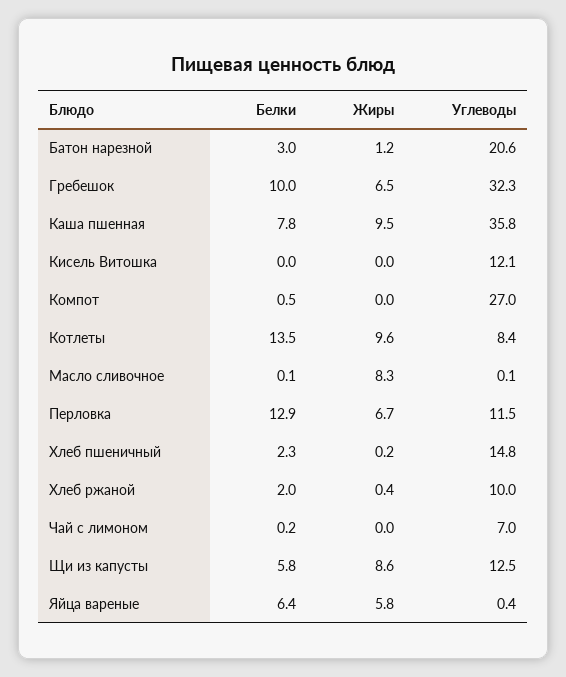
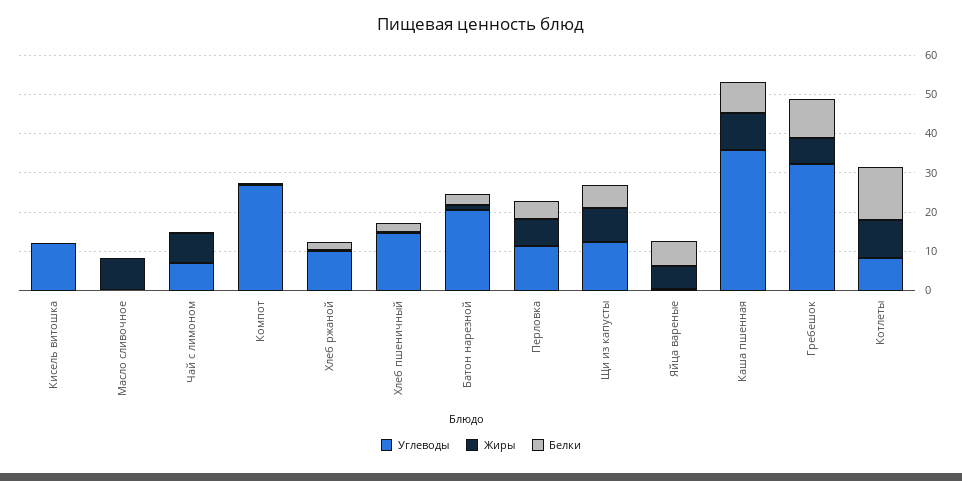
Белки, Перловка: 12.9 -> 5
Жиры, Чай с лимоном: 0 -> 7.5

